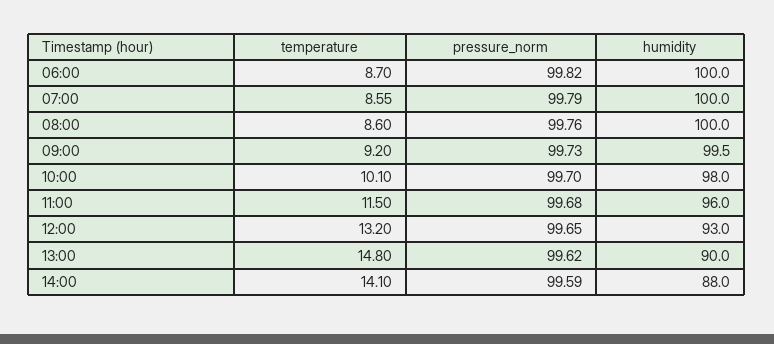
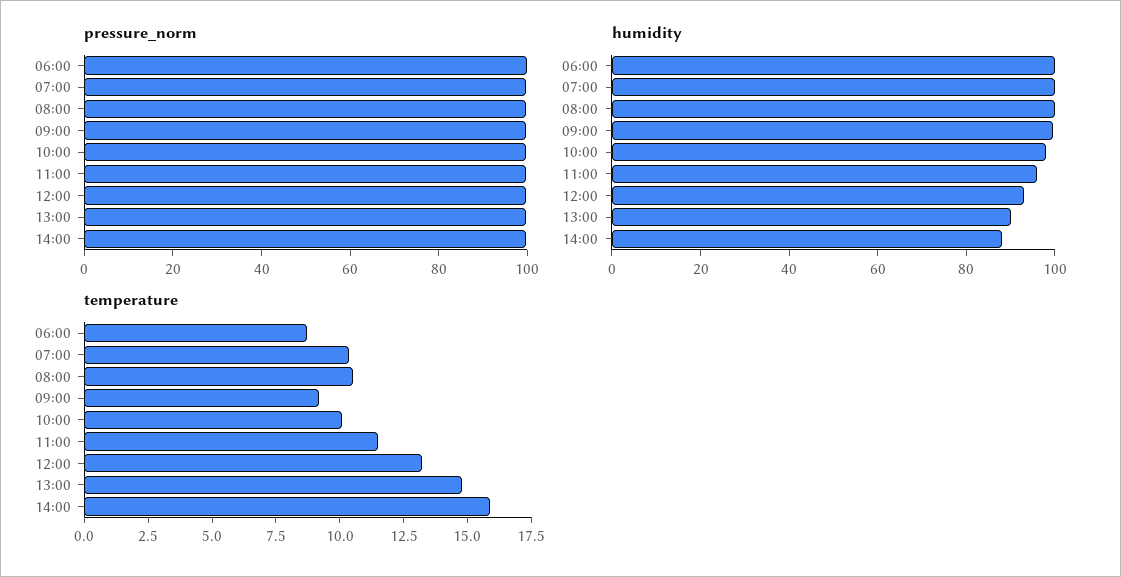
temperature, 07:00: 8.55 -> 10.5
temperature, 08:00: 8.6 -> 10.5
temperature, 14:00: 14.1 -> 16

